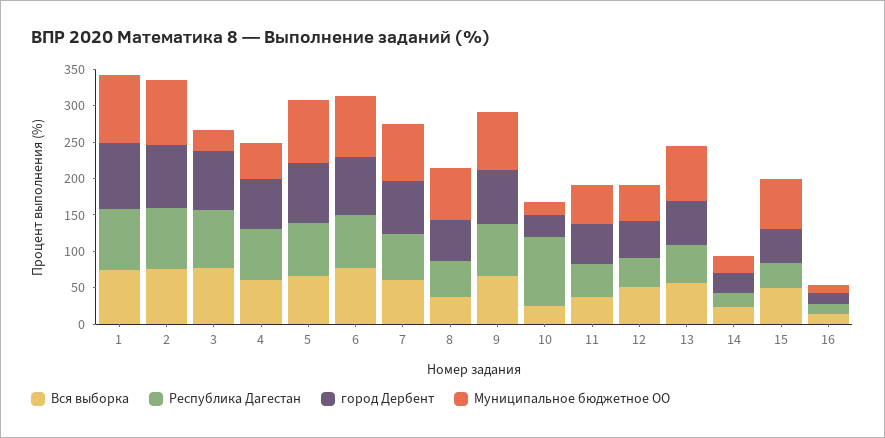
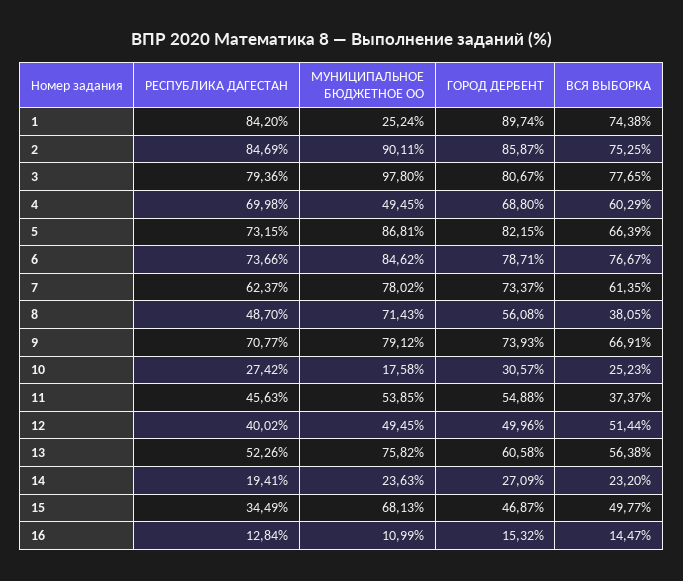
Муниципальное бюджетное ОО, 1: 100 -> 25.24
Муниципальное бюджетное ОО, 3: 25 -> 97.8
Республика Дагестан, 10: 100 -> 27.42

